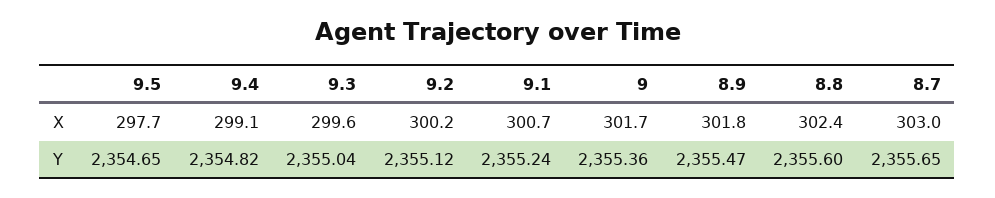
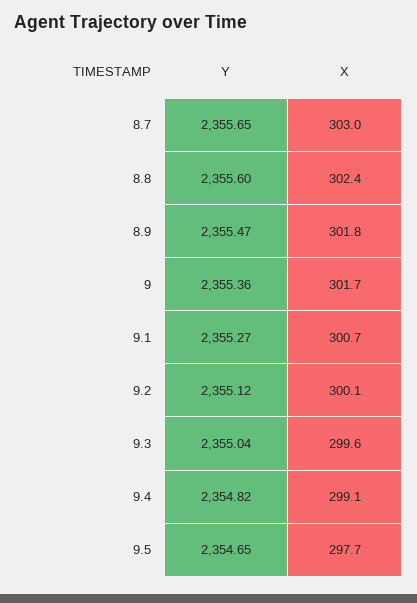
9.2, X: 300.2 -> 300.1
9.1, Y: 2355.24 -> 2355.27

